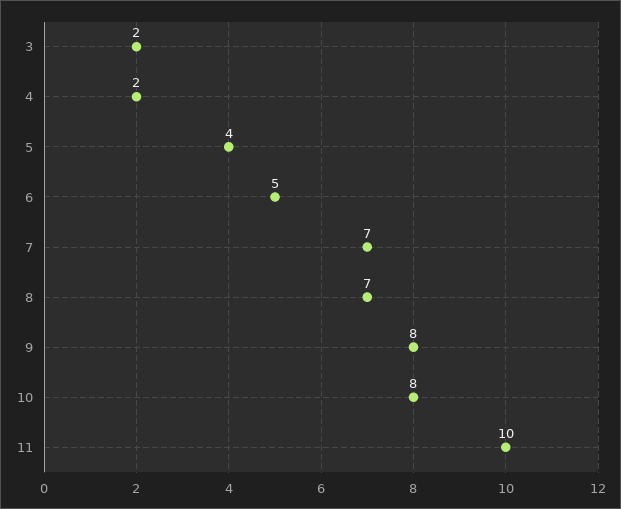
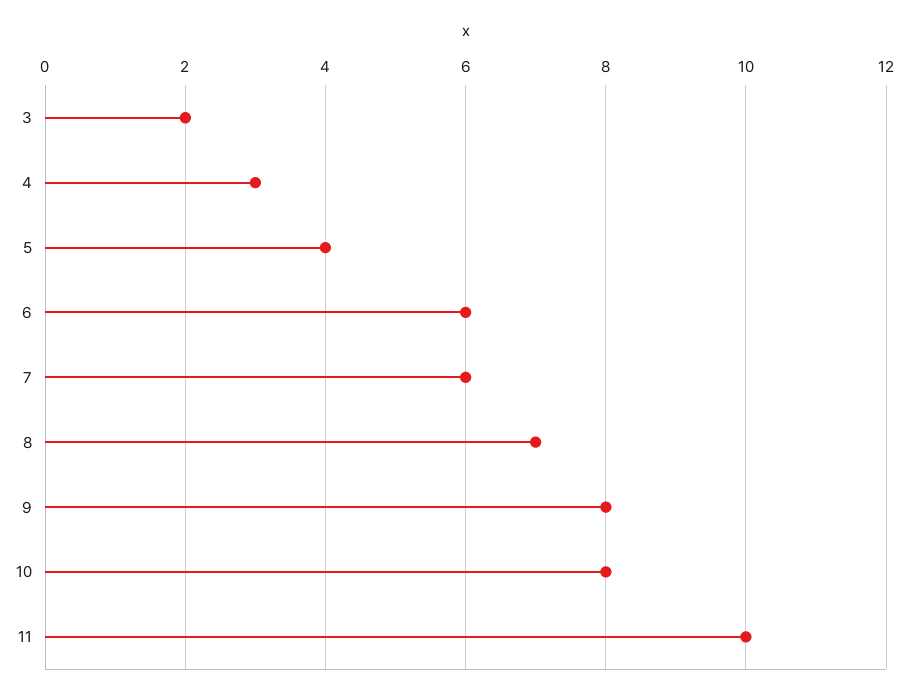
4: 2 -> 3
6: 5 -> 6
7: 7 -> 6

